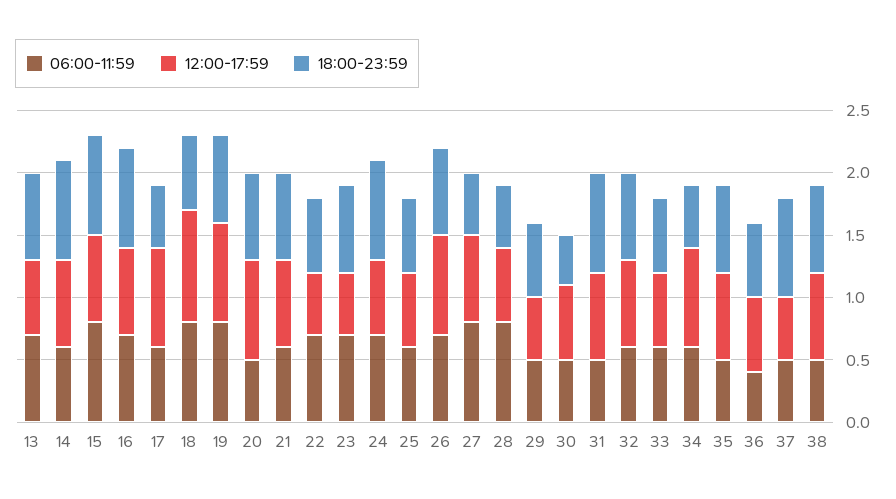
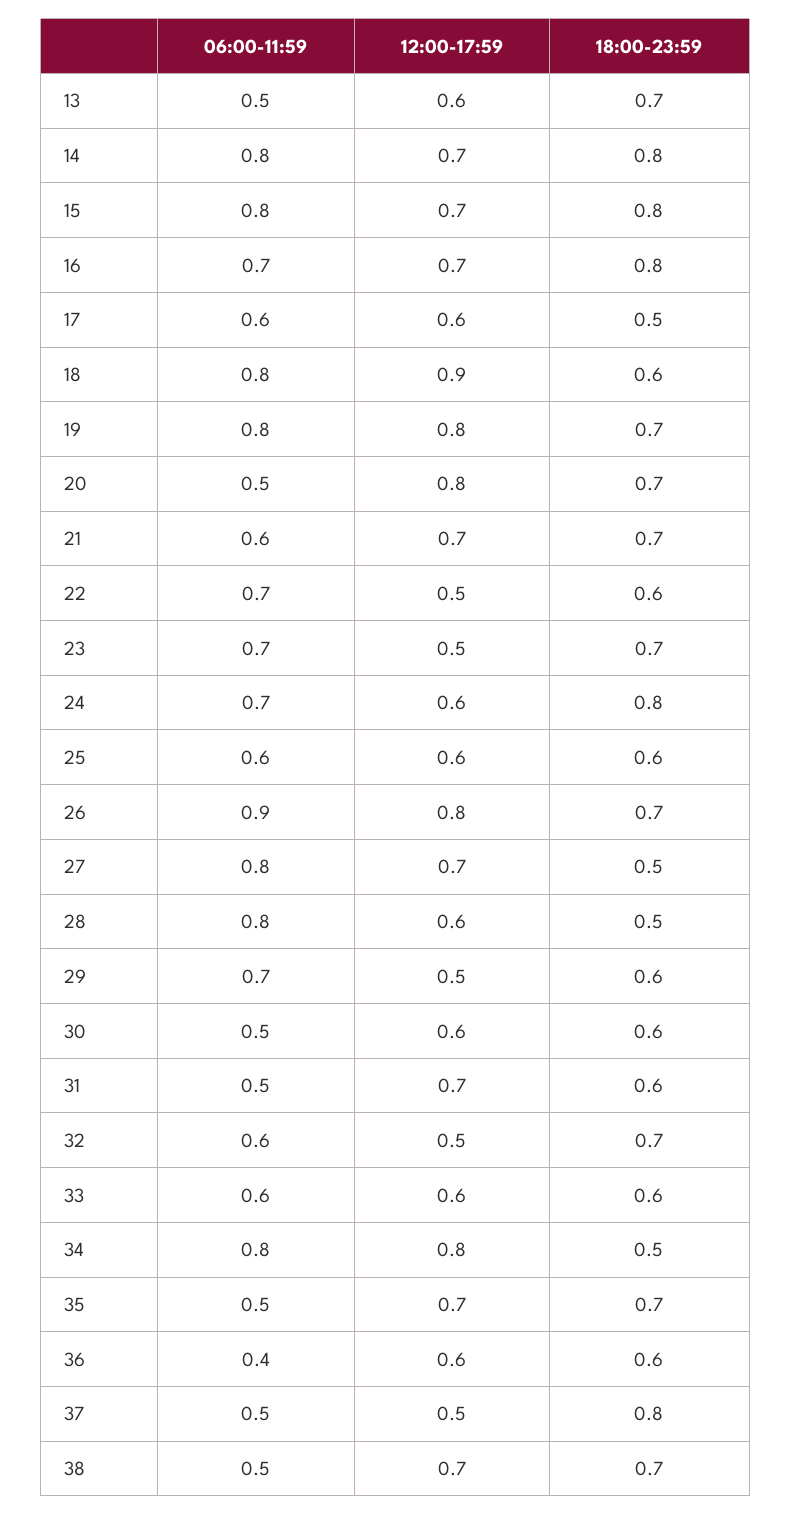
06:00-11:59, 13: 0.7 -> 0.5
06:00-11:59, 14: 0.6 -> 0.8
12:00-17:59, 17: 0.8 -> 0.6
06:00-11:59, 26: 0.7 -> 0.9
06:00-11:59, 29: 0.5 -> 0.7
18:00-23:59, 30: 0.4 -> 0.6
18:00-23:59, 31: 0.8 -> 0.6
12:00-17:59, 32: 0.7 -> 0.5
06:00-11:59, 34: 0.6 -> 0.8

